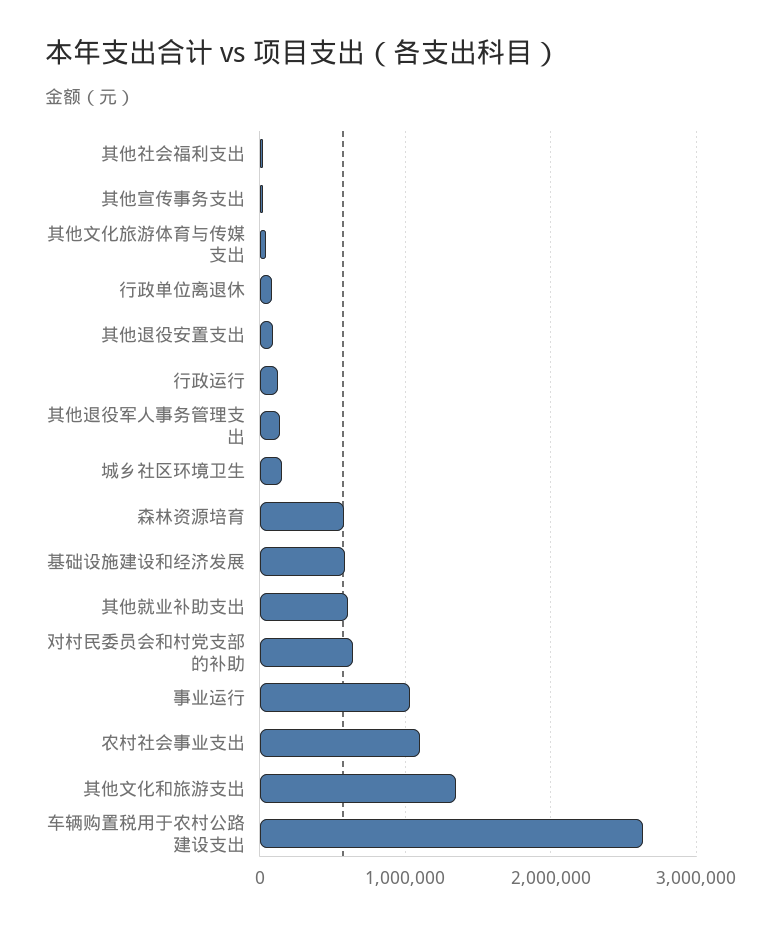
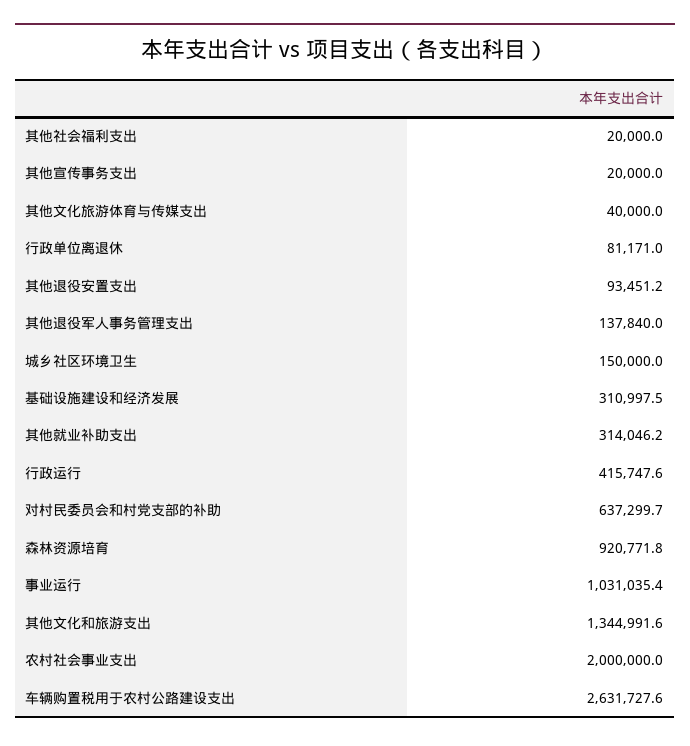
行政运行: 100000 -> 415747.6
森林资源培育: 600000 -> 920771.8
基础设施建设和经济发展: 600000 -> 310997.5
其他就业补助支出: 600000 -> 314046.2
农村社会事业支出: 1100000 -> 2000000

